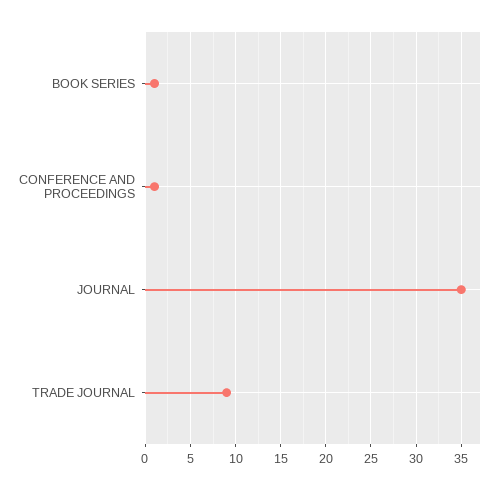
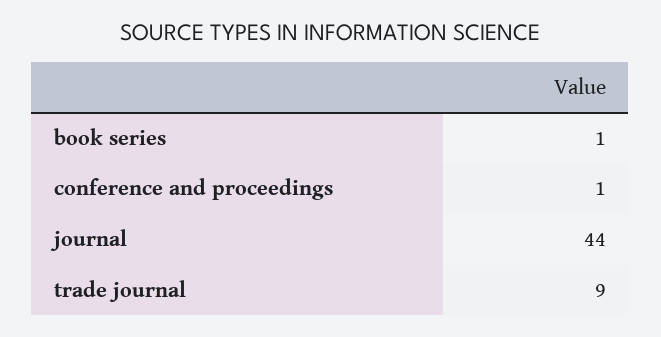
JOURNAL: 35 -> 44

